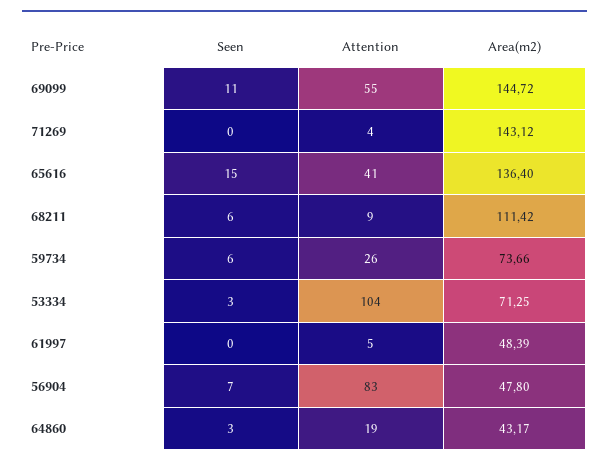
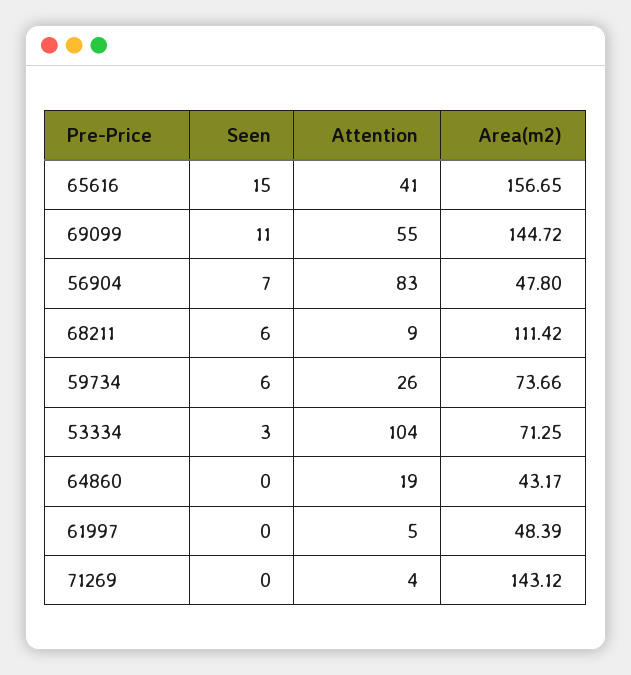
Area(m2), 65616: 136.4 -> 156.65
Seen, 64860: 3 -> 0

